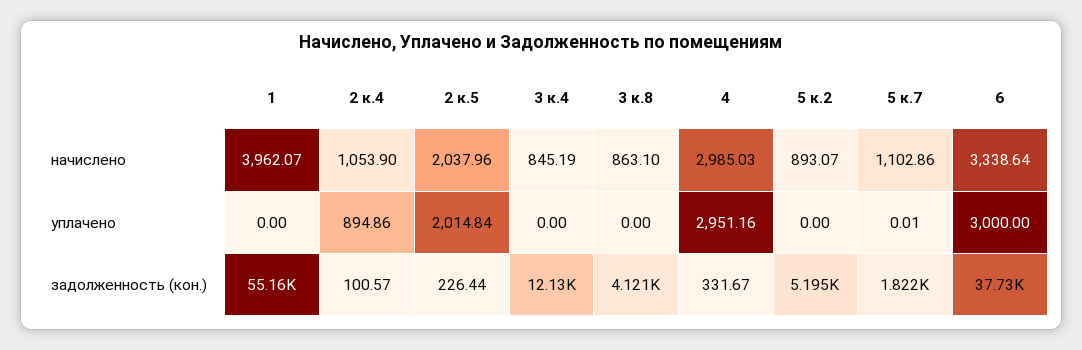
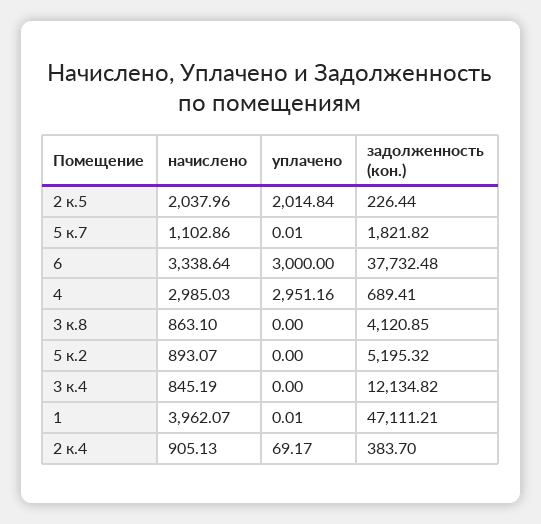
2 к.4, начислено: 1053.9 -> 905.13
1, уплачено: 0 -> 0.01
2 к.4, уплачено: 894.86 -> 69.17
1, задолженность (кон.): 55160 -> 47111.21
2 к.4, задолженность (кон.): 100.57 -> 383.7
4, задолженность (кон.): 331.67 -> 689.41

